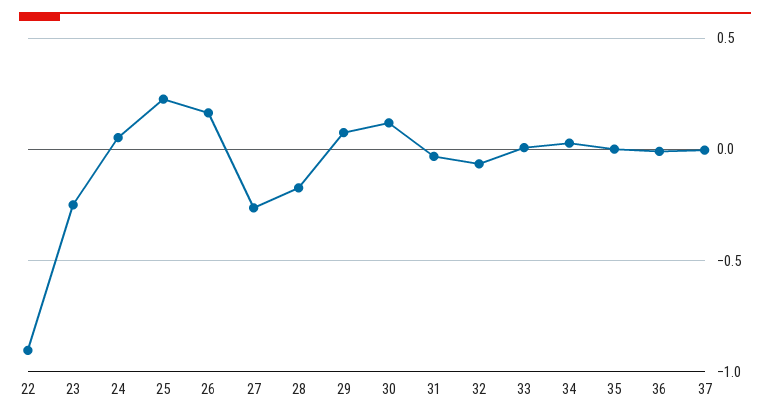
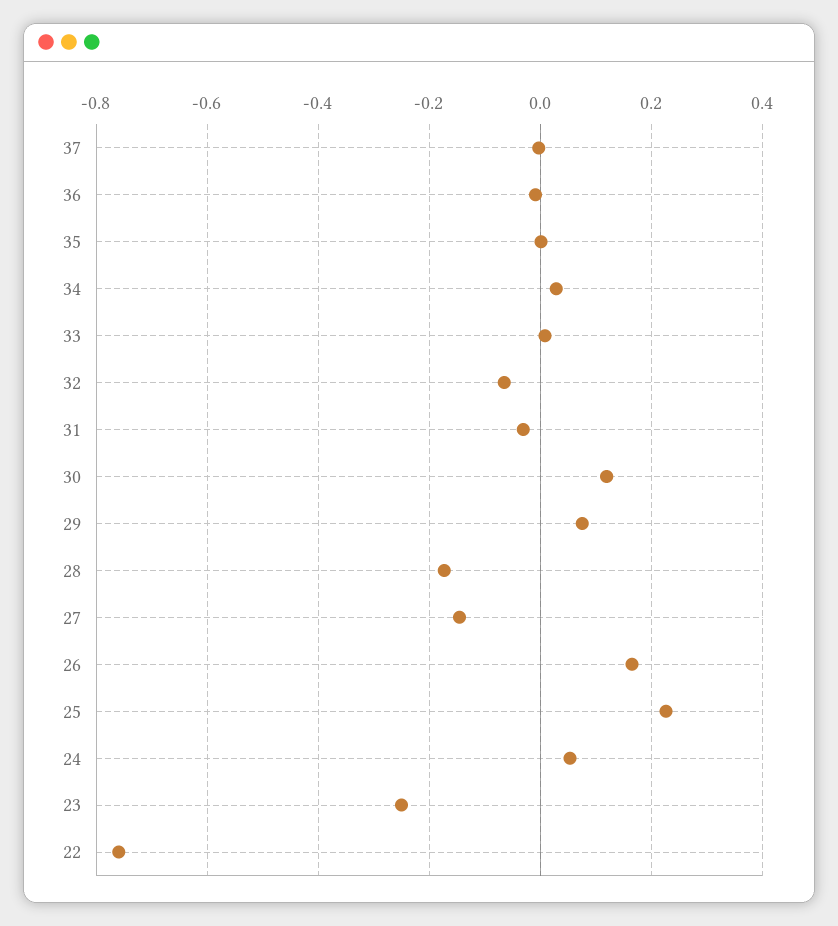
22: -0.9 -> -0.76
27: -0.25 -> -0.14

